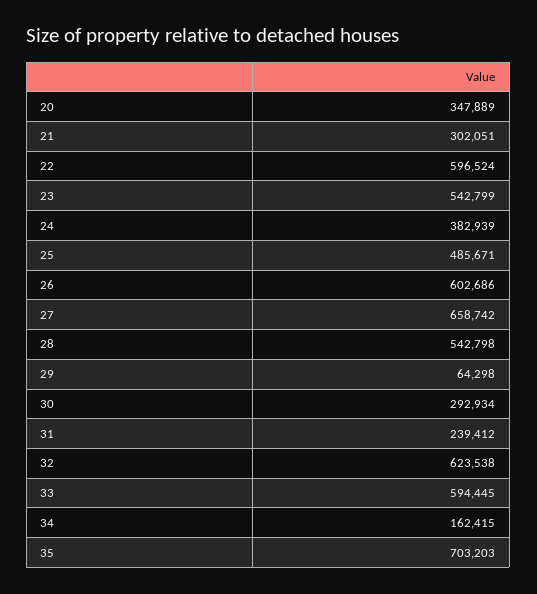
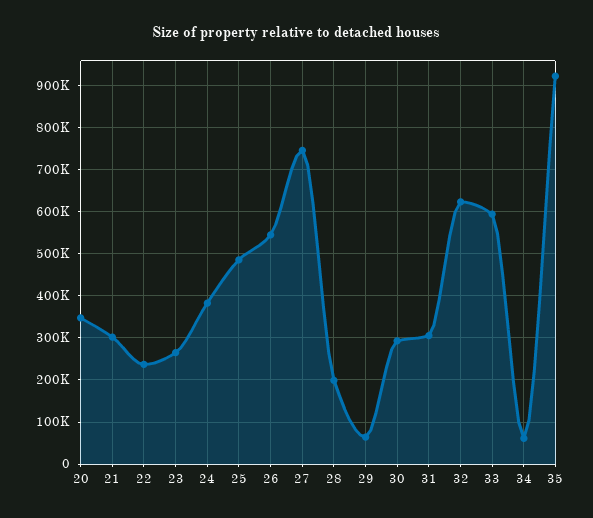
22: 596524 -> 240000
23: 542799 -> 260000
26: 602686 -> 540000
27: 658742 -> 740000
28: 542798 -> 200000
31: 239412 -> 300000
34: 162415 -> 60000
35: 703203 -> 920000

